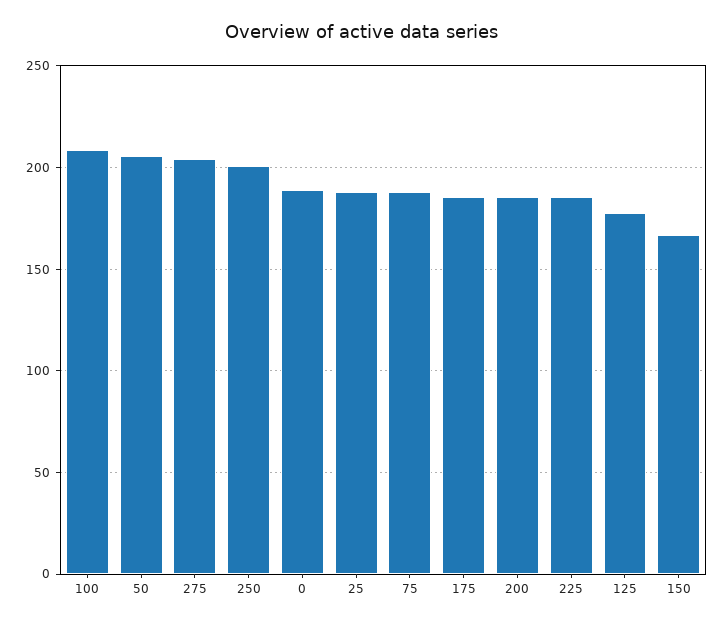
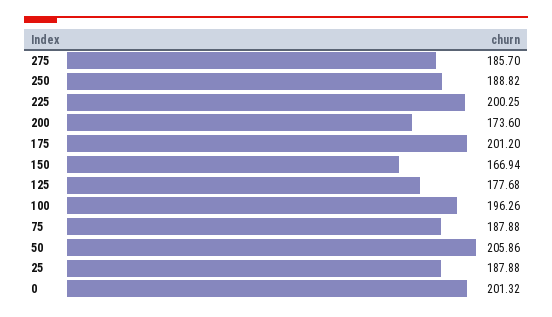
100: 210 -> 196.26
275: 205 -> 185.7
250: 200 -> 188.82
0: 190 -> 201.32
175: 185 -> 201.2
200: 185 -> 173.6
225: 185 -> 200.25

